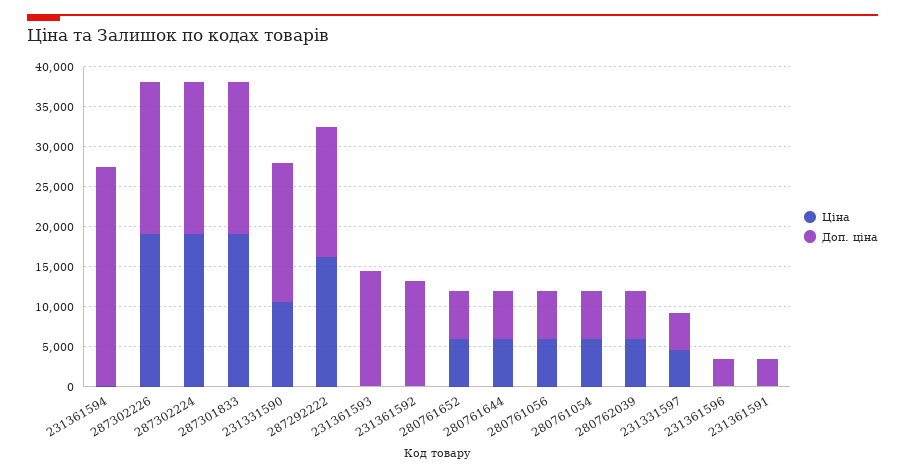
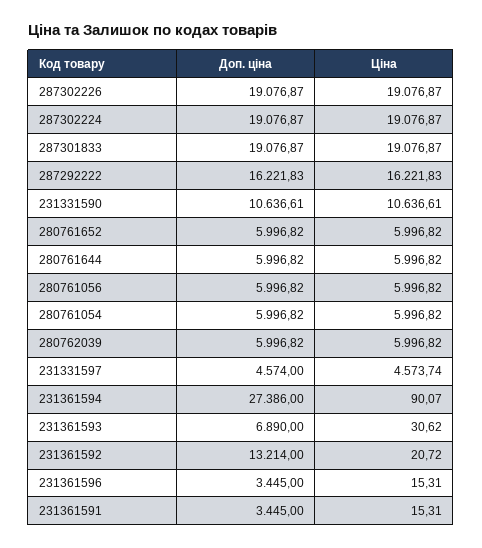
Доп. ціна, 231331590: 17500 -> 10636.61
Доп. ціна, 231361593: 15000 -> 6890

